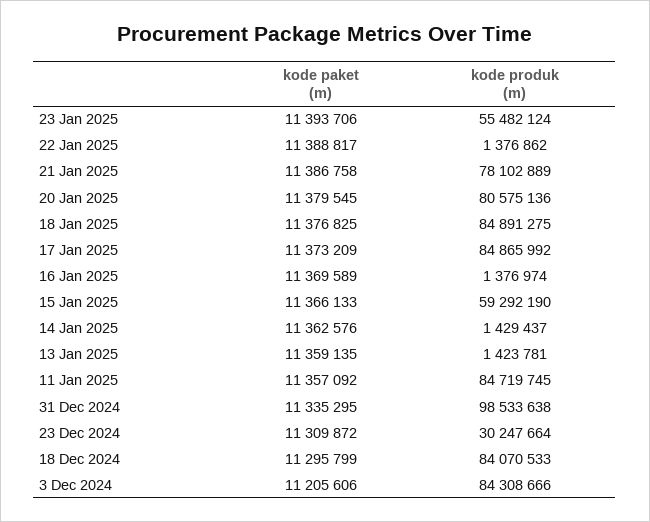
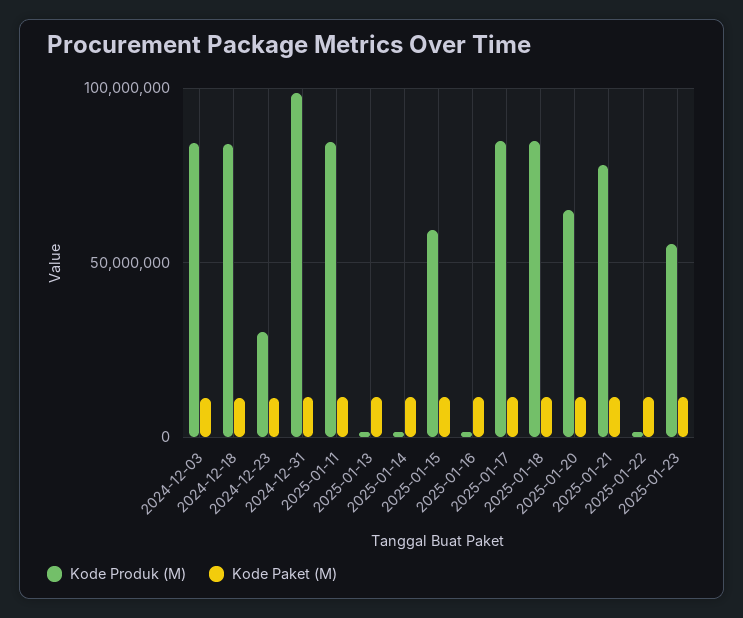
kode produk (m), 20 Jan 2025: 80575136 -> 65000000

